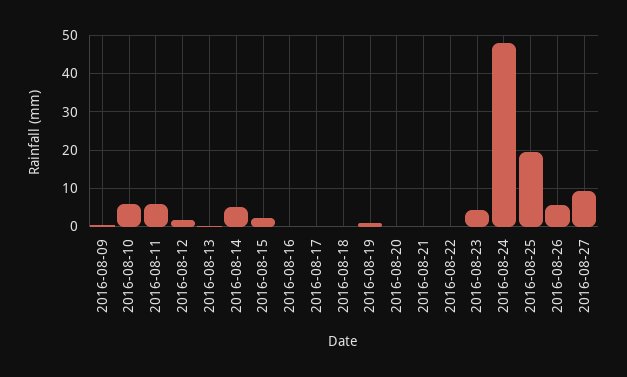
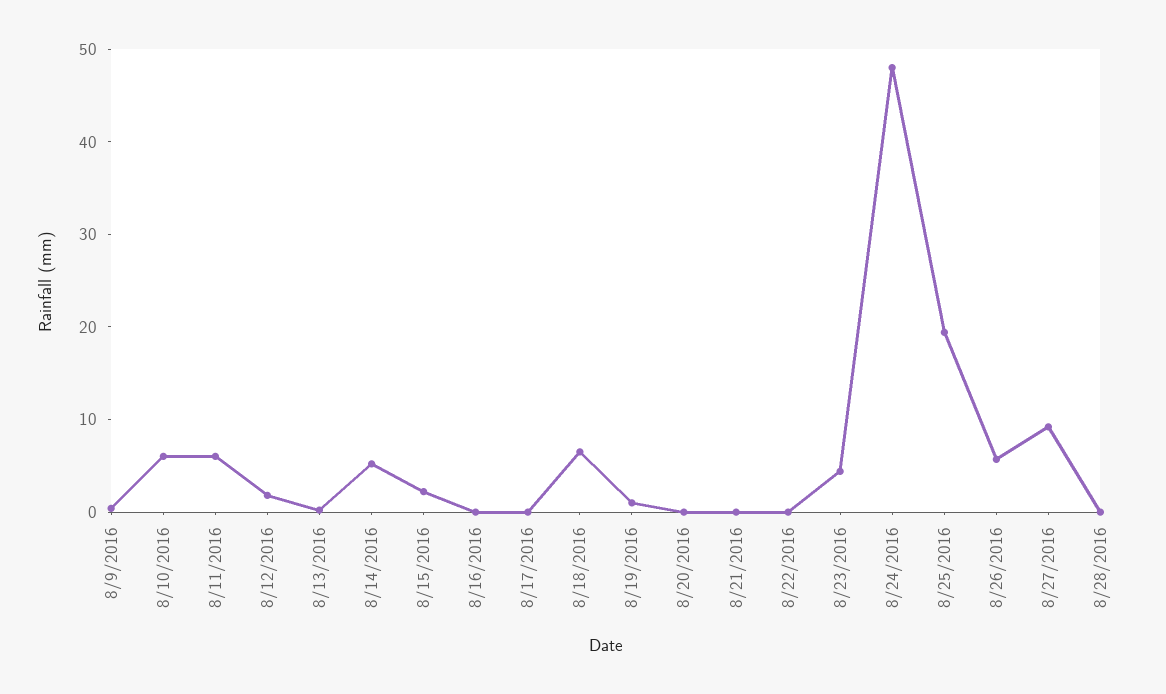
2016-08-18: 0 -> 6
8/28/2016: none -> 0

